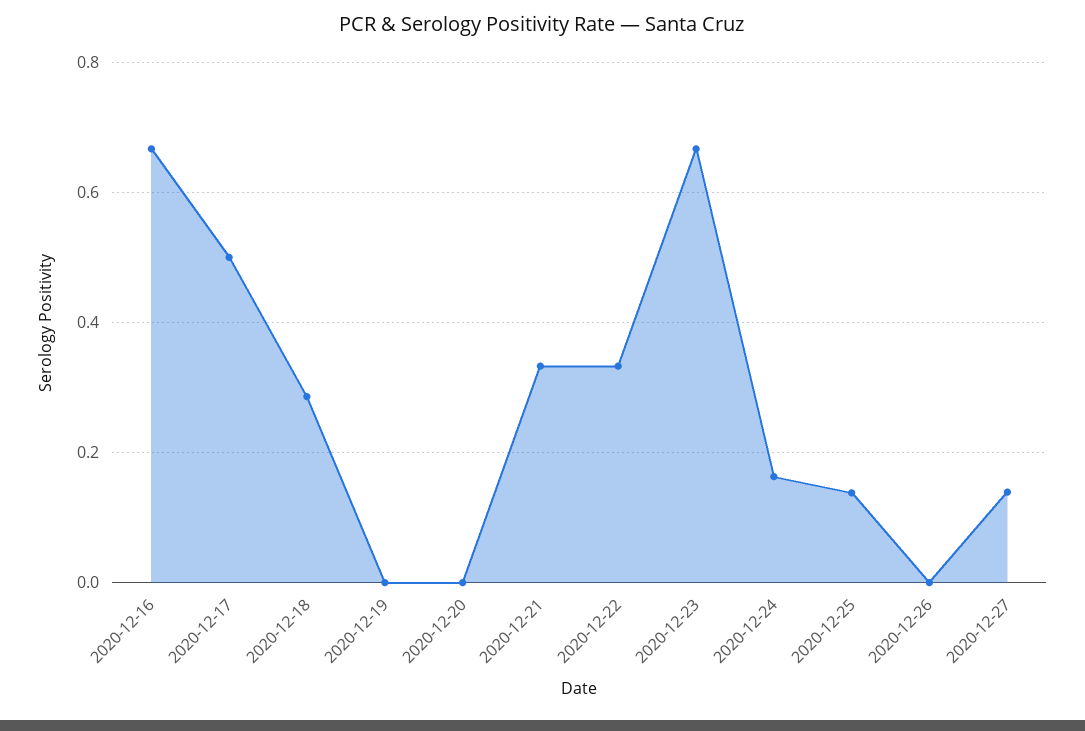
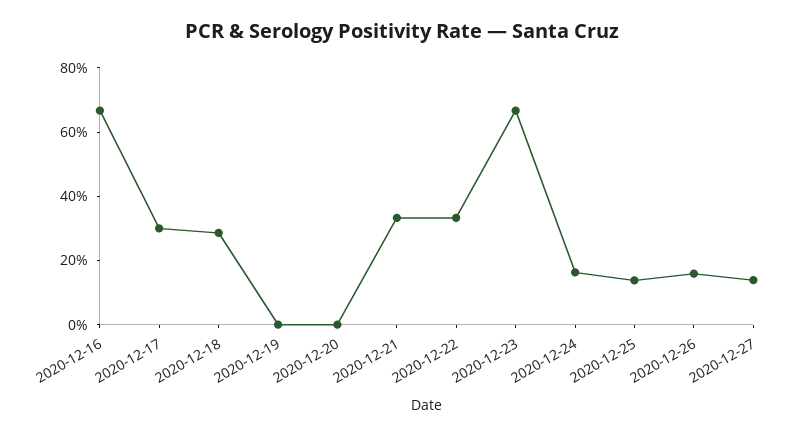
2020-12-17: 0.5 -> 0.3
2020-12-26: 0 -> 0.15

